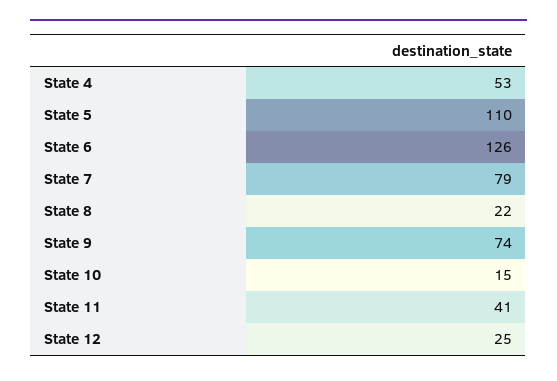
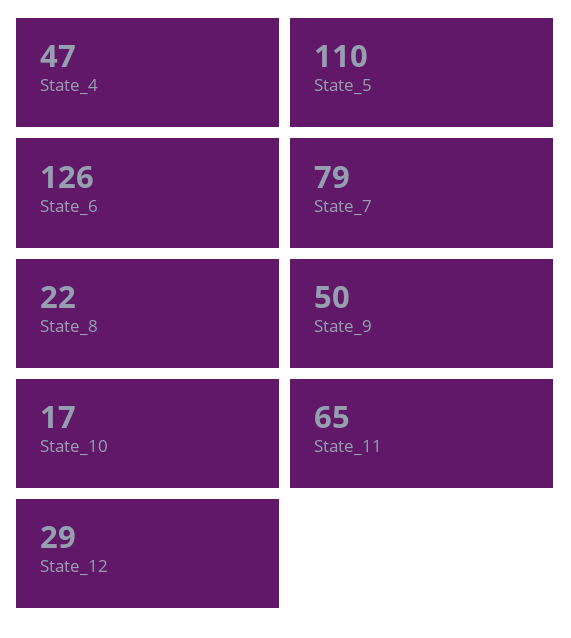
State 4: 53 -> 47
State 9: 74 -> 50
State 10: 15 -> 17
State 11: 41 -> 65
State 12: 25 -> 29

